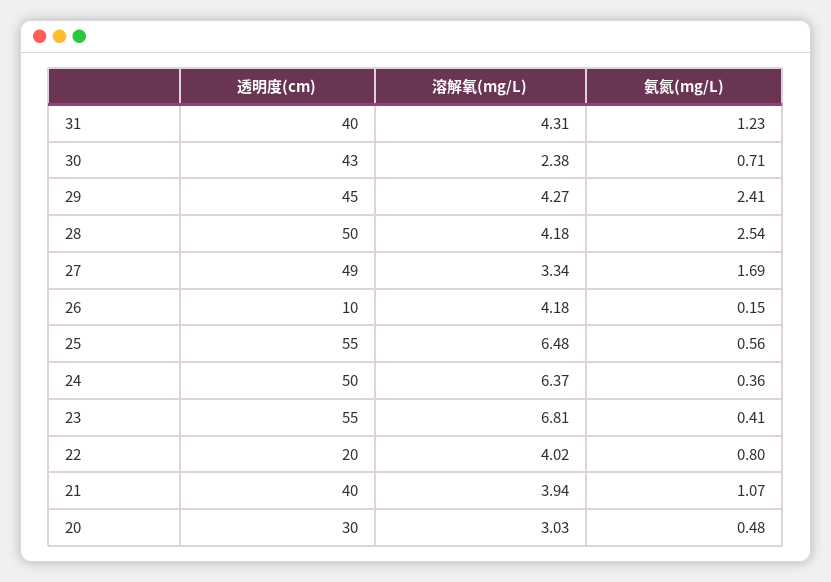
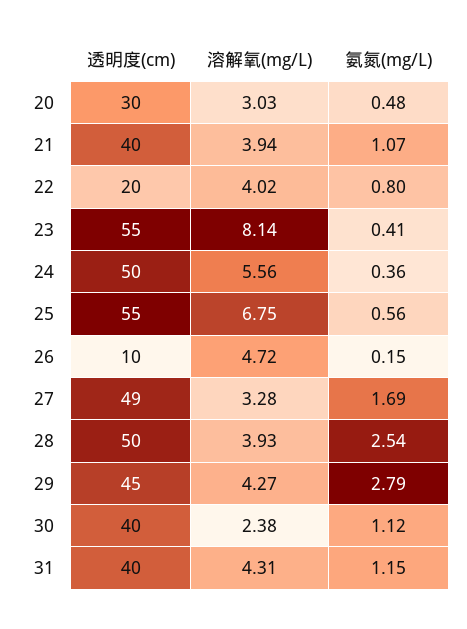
氨氮(mg/L), 31: 1.23 -> 1.15
透明度(cm), 30: 43 -> 40
氨氮(mg/L), 30: 0.71 -> 1.12
氨氮(mg/L), 29: 2.41 -> 2.79
溶解氧(mg/L), 28: 4.18 -> 3.93
溶解氧(mg/L), 27: 3.34 -> 3.28
溶解氧(mg/L), 26: 4.18 -> 4.72
溶解氧(mg/L), 25: 6.48 -> 6.75
溶解氧(mg/L), 24: 6.37 -> 5.56
溶解氧(mg/L), 23: 6.81 -> 8.14

